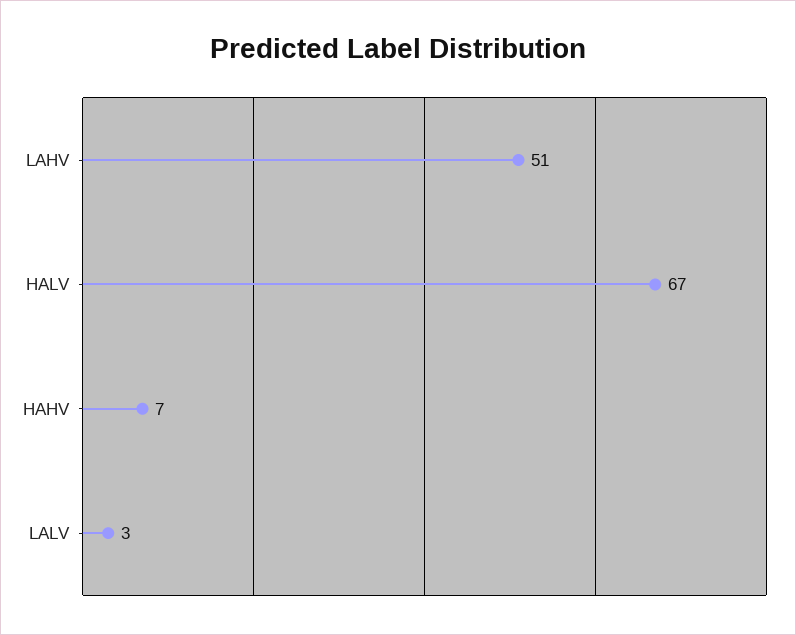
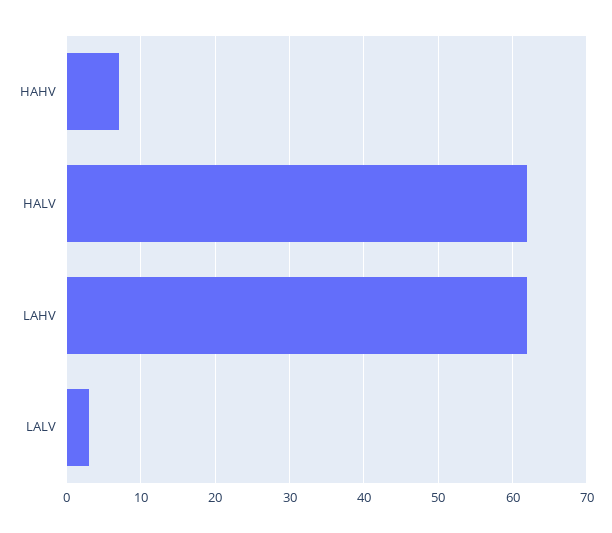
LAHV: 51 -> 62
HALV: 67 -> 62

